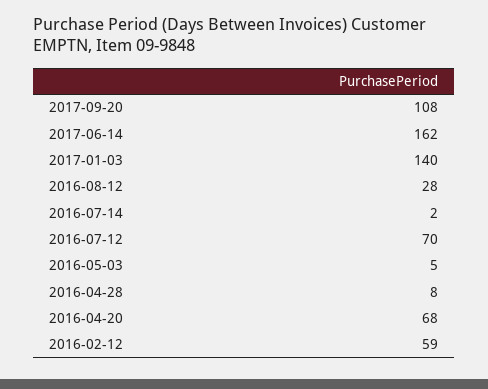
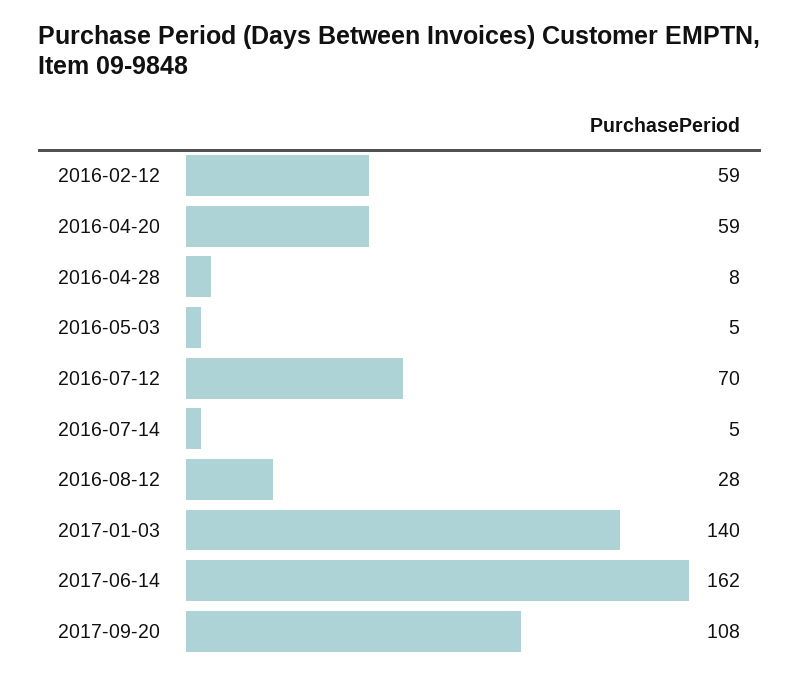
2016-07-14: 2 -> 5
2016-04-20: 68 -> 59

